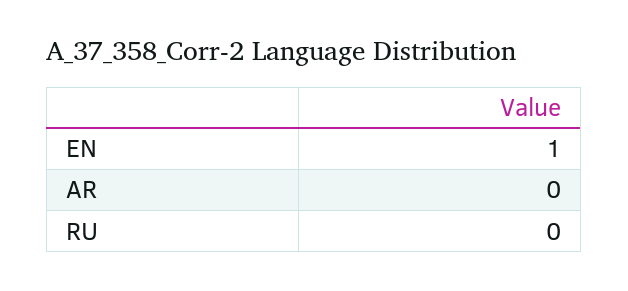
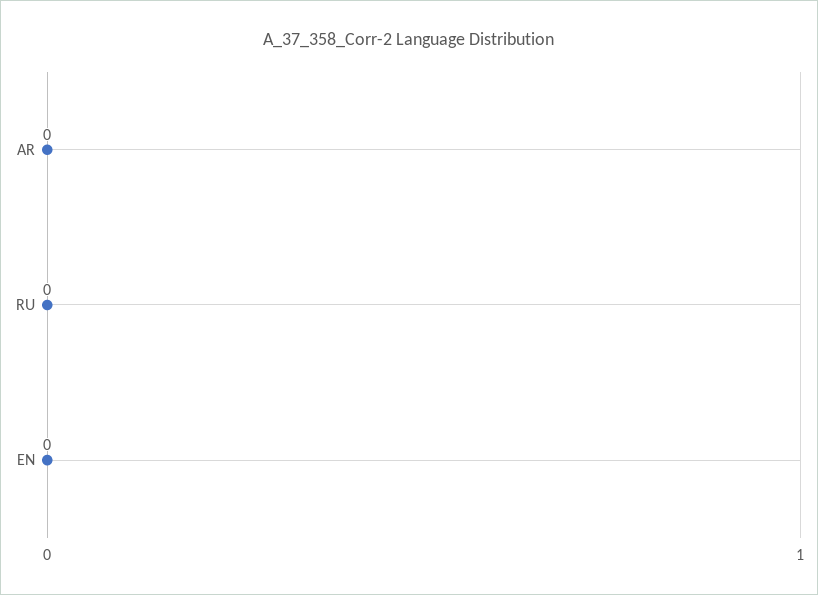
EN: 1 -> 0

